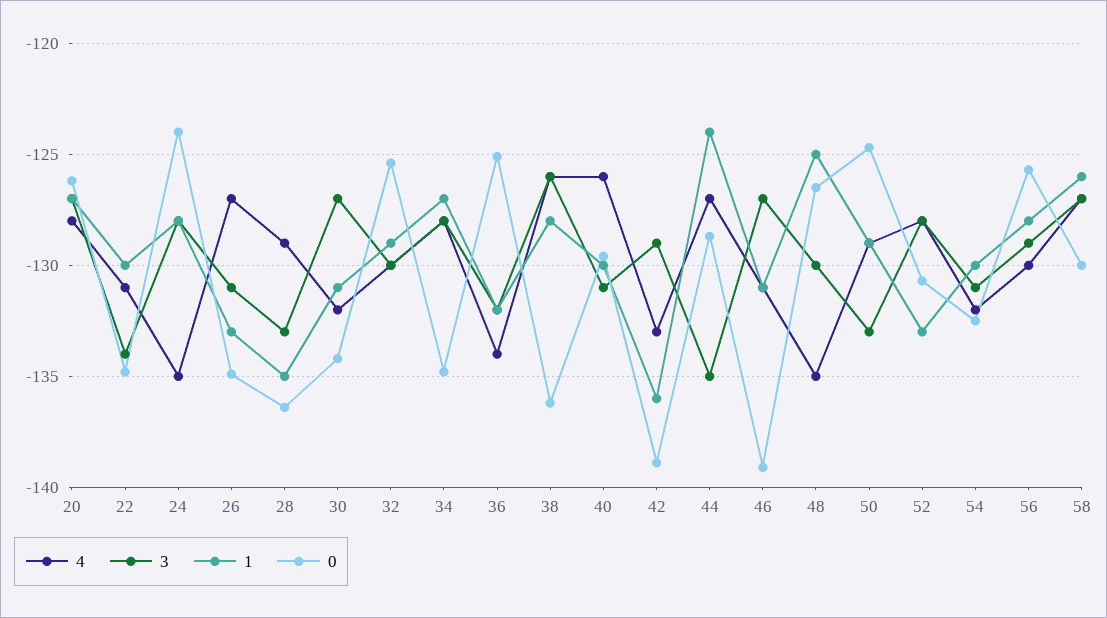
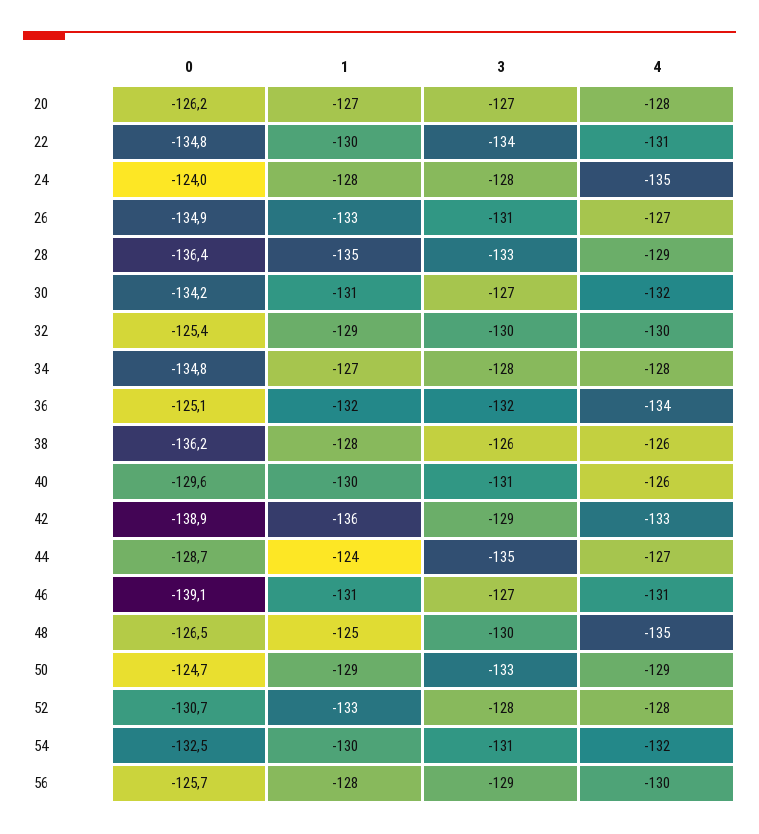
4, 58: -127 -> none
3, 58: -127 -> none
1, 58: -126 -> none
0, 58: -130 -> none

